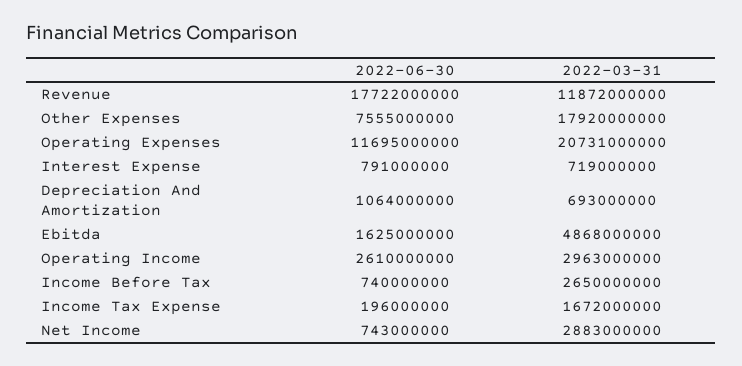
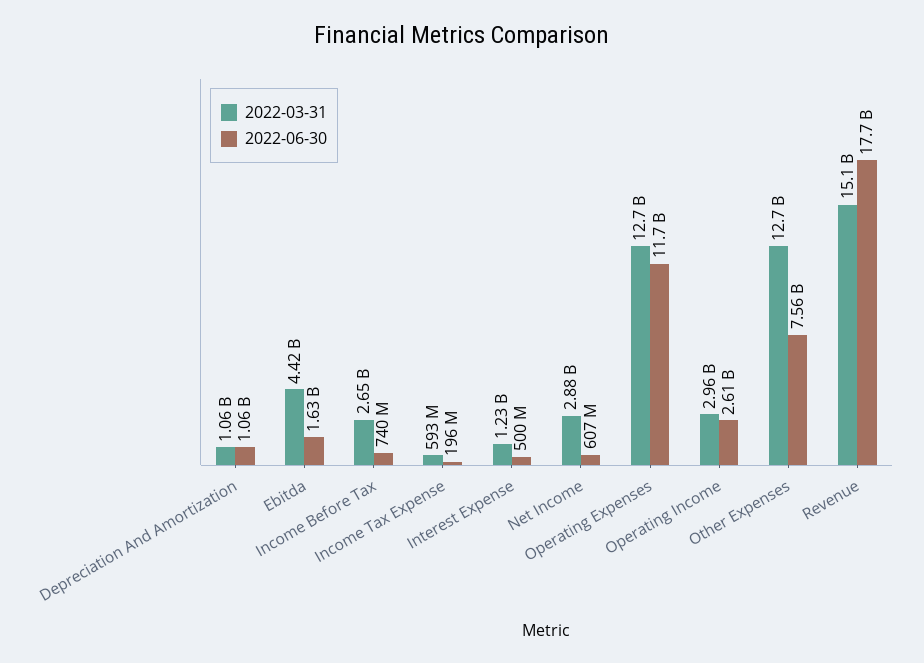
2022-03-31, Revenue: 11872000000 -> 15100000000
2022-03-31, Other Expenses: 17920000000 -> 12700000000
2022-03-31, Operating Expenses: 20731000000 -> 12700000000
2022-06-30, Interest Expense: 791000000 -> 500000000
2022-03-31, Interest Expense: 719000000 -> 1230000000
2022-03-31, Depreciation And Amortization: 693000000 -> 1060000000
2022-03-31, Ebitda: 4868000000 -> 4420000000
2022-03-31, Income Tax Expense: 1672000000 -> 593000000
2022-06-30, Net Income: 743000000 -> 607000000

